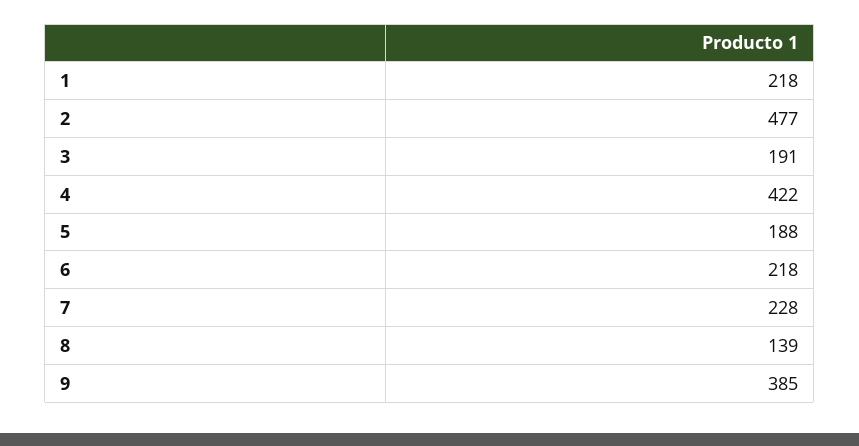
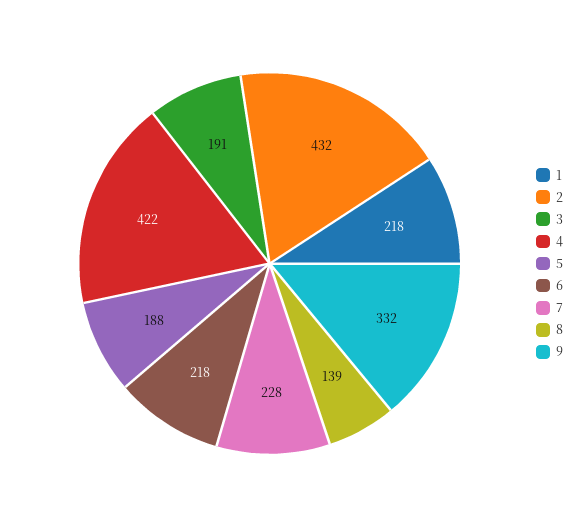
2: 477 -> 432
9: 385 -> 332

